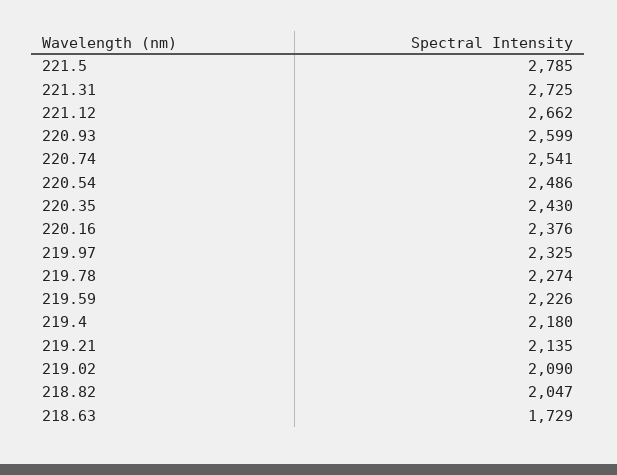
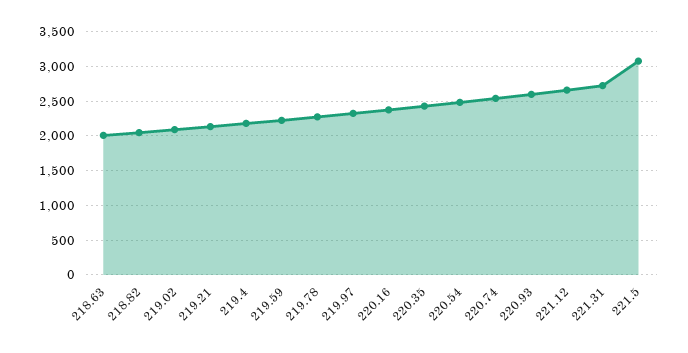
221.5: 2785 -> 3100
218.63: 1729 -> 2000

